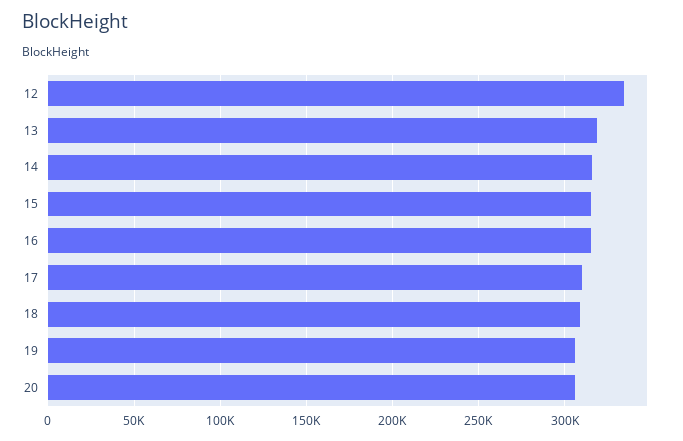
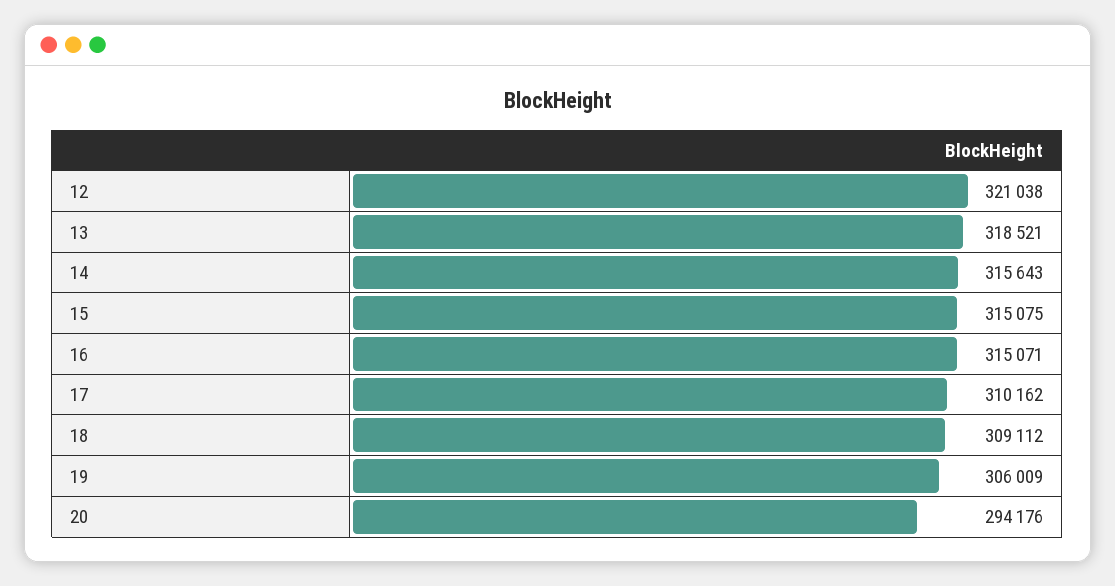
12: 335000 -> 321038
20: 305000 -> 294176

